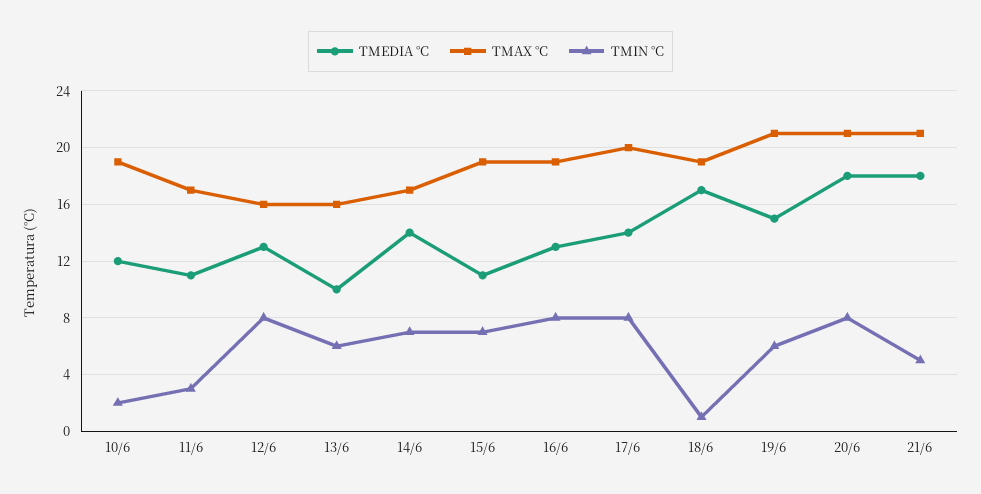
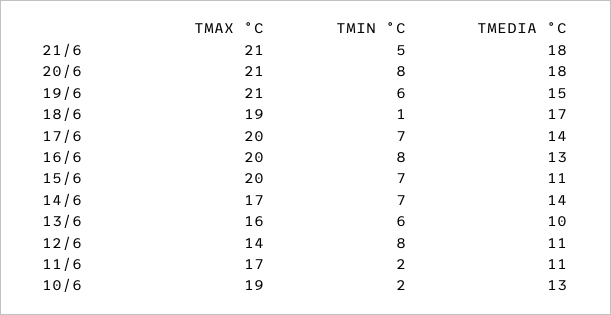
TMEDIA °C, 10/6: 12 -> 13
TMIN °C, 11/6: 3 -> 2
TMEDIA °C, 12/6: 13 -> 11
TMAX °C, 12/6: 16 -> 14
TMAX °C, 15/6: 19 -> 20
TMAX °C, 16/6: 19 -> 20
TMIN °C, 17/6: 8 -> 7

